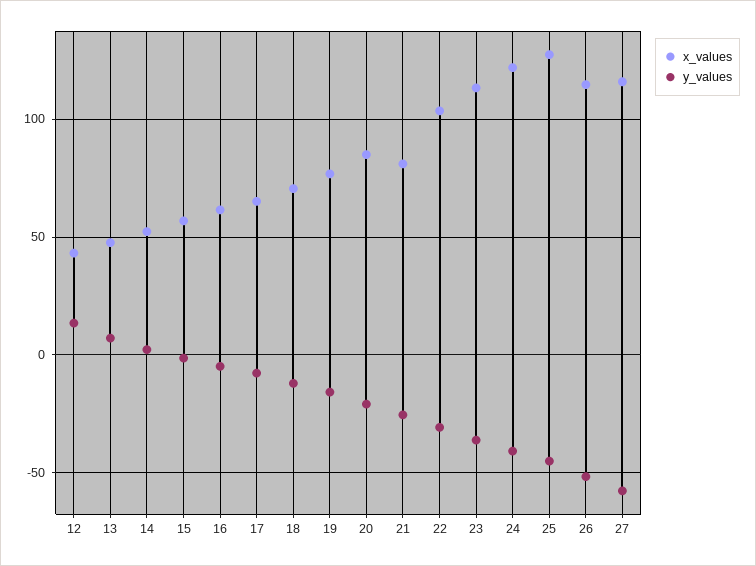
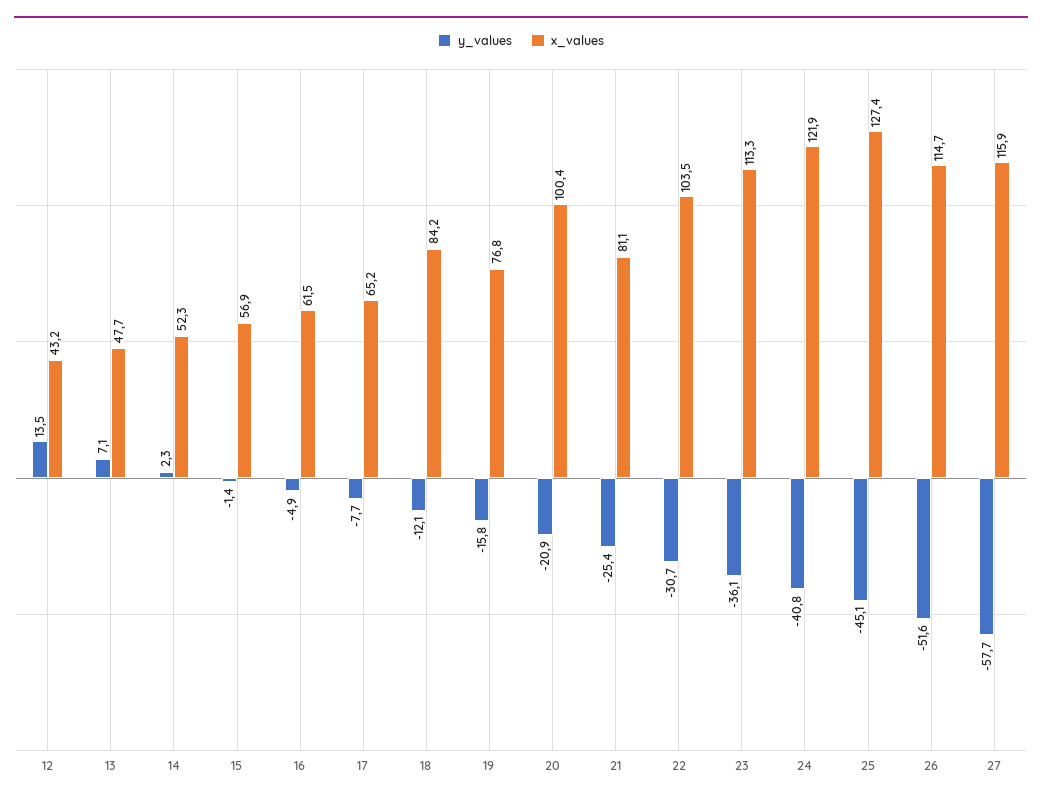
x_values, 18: 70 -> 84.2
x_values, 20: 85 -> 100.4

